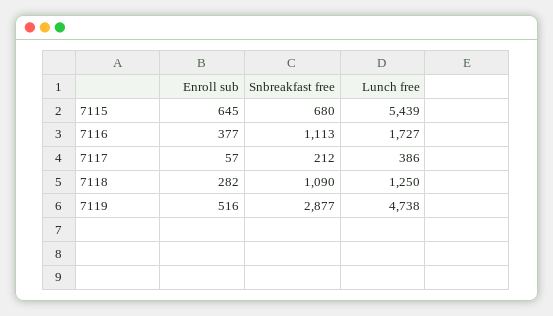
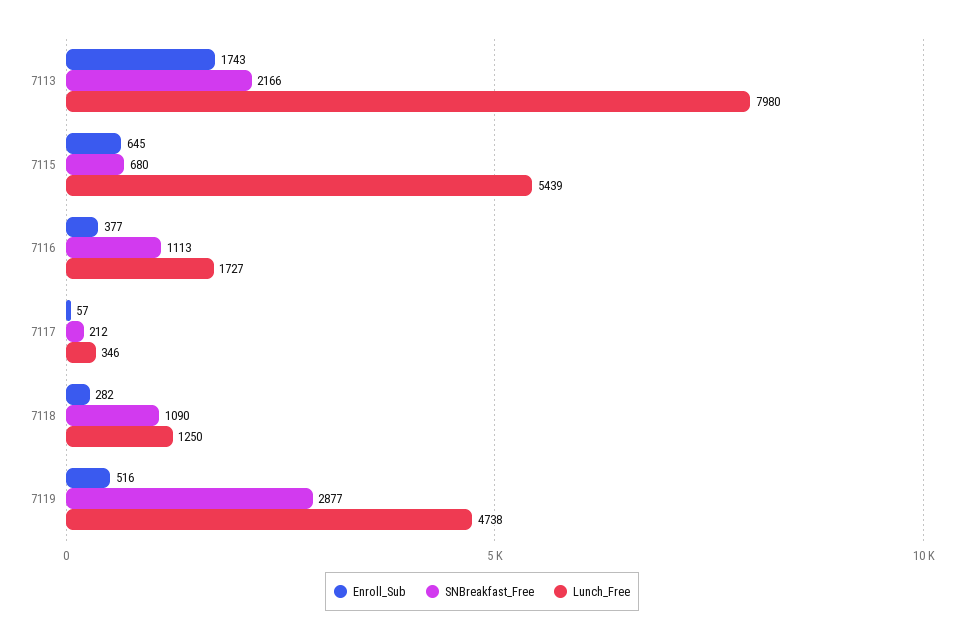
Lunch free, 7117: 386 -> 346
Enroll sub, 7113: none -> 1743
Snbreakfast free, 7113: none -> 2166
Lunch free, 7113: none -> 7980

